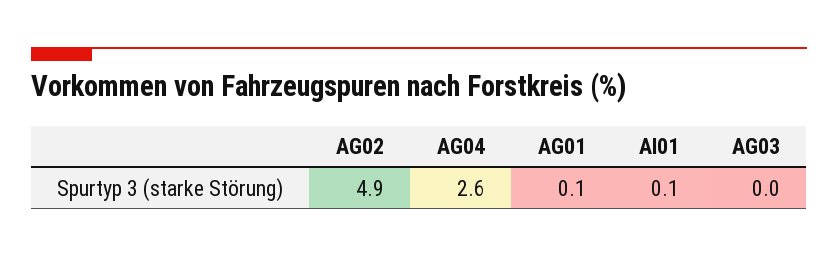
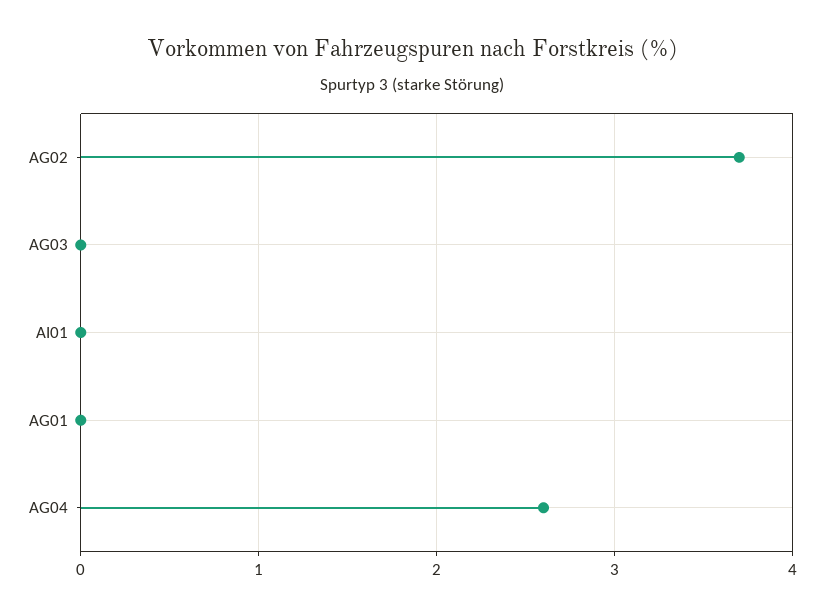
AG02: 4.9 -> 3.7
AG01: 0.1 -> 0
AI01: 0.1 -> 0

